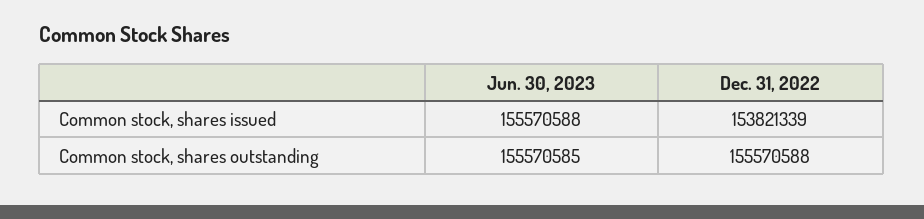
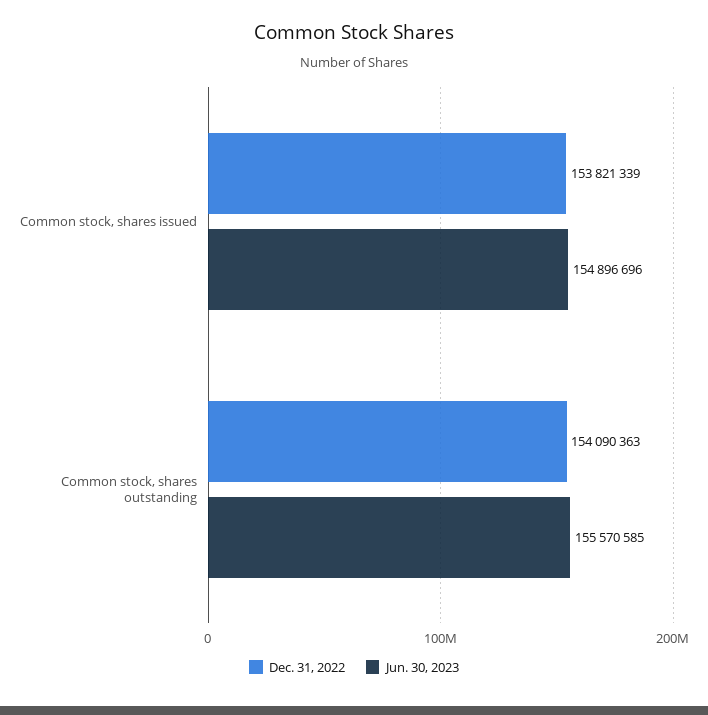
Jun. 30, 2023, Common stock, shares issued: 155570588 -> 154896696
Dec. 31, 2022, Common stock, shares outstanding: 155570588 -> 154090363

